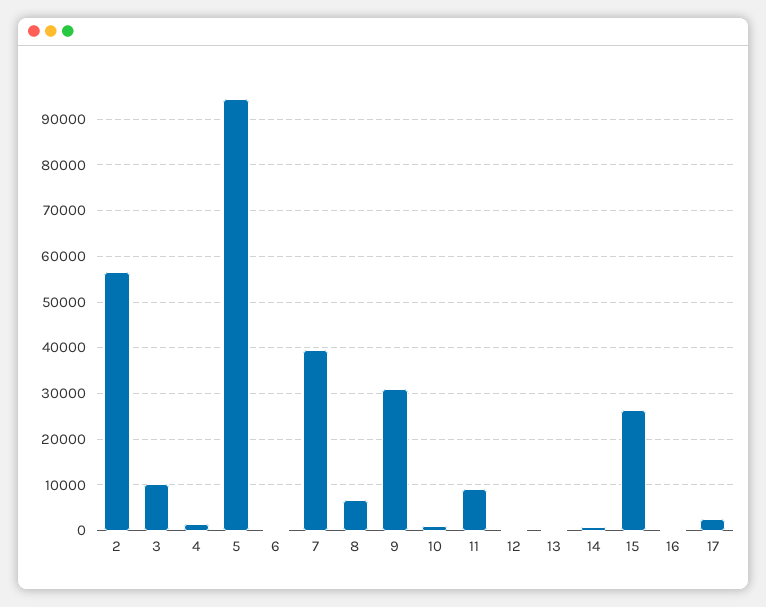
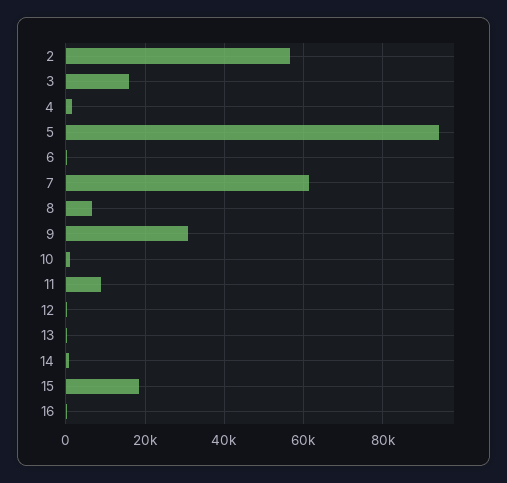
3: 10000 -> 16000
7: 40000 -> 62000
15: 26000 -> 18000
17: 2000 -> none

